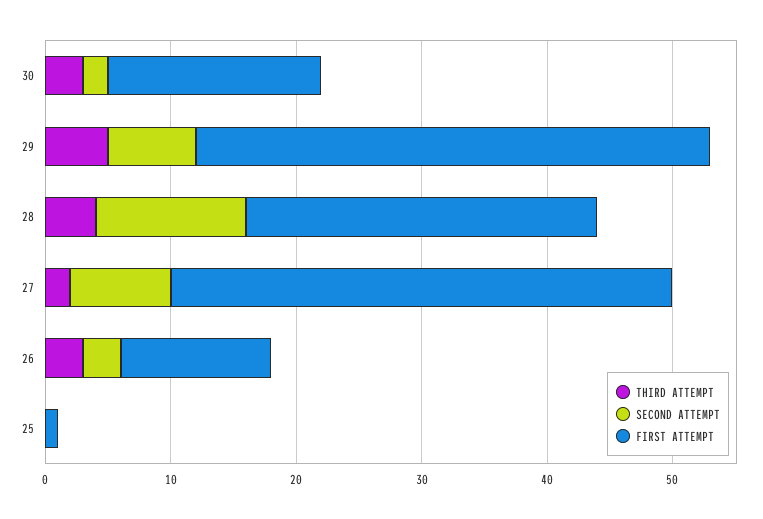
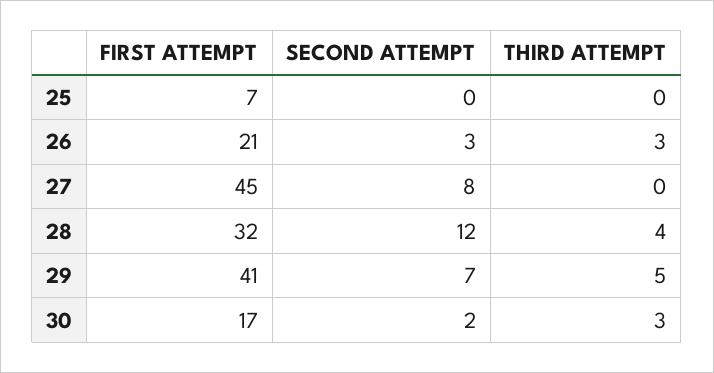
FIRST ATTEMPT, 28: 28 -> 32
THIRD ATTEMPT, 27: 2 -> 0
FIRST ATTEMPT, 27: 40 -> 45
FIRST ATTEMPT, 26: 12 -> 21
FIRST ATTEMPT, 25: 1 -> 7

